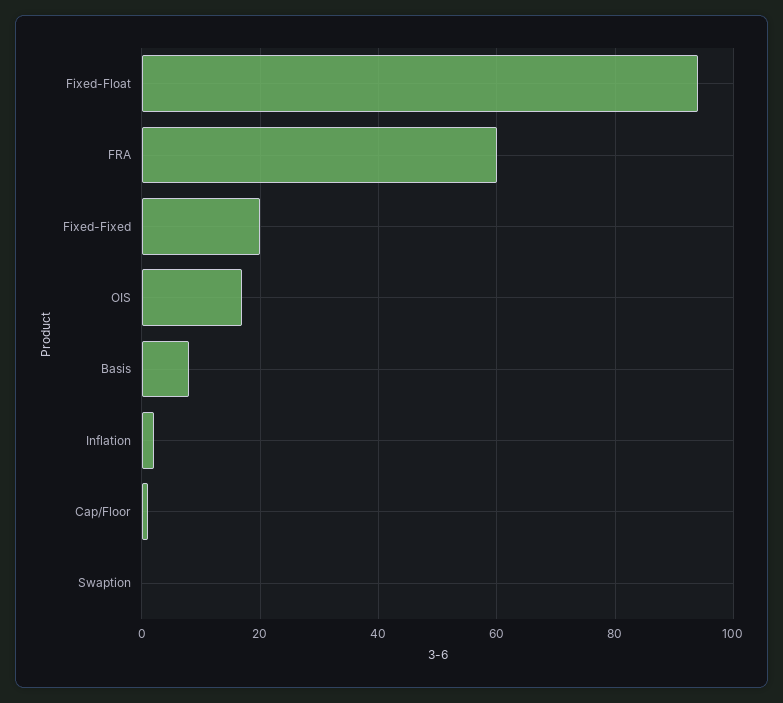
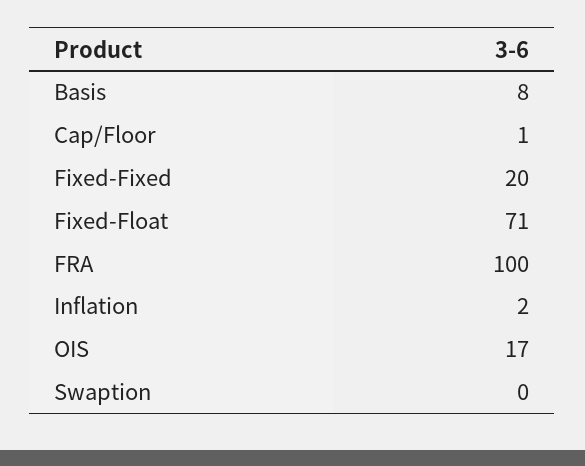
Fixed-Float: 95 -> 71
FRA: 60 -> 100

